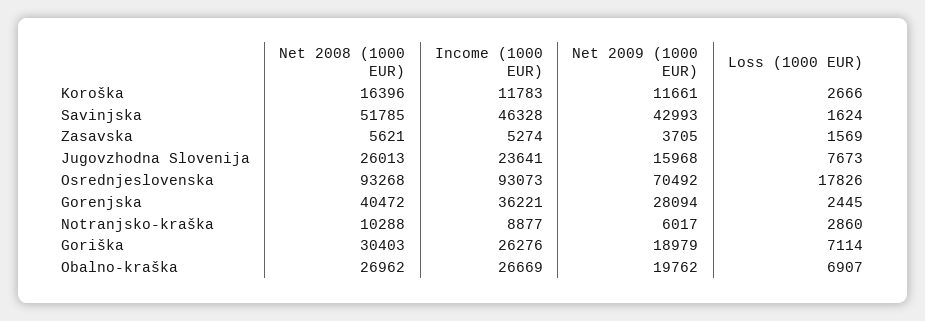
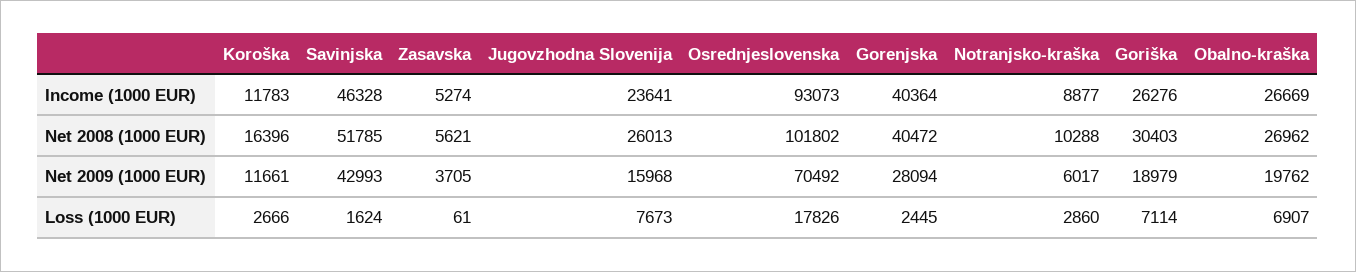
Loss (1000 EUR), Zasavska: 1569 -> 61
Net 2008 (1000 EUR), Osrednjeslovenska: 93268 -> 101802
Income (1000 EUR), Gorenjska: 36221 -> 40364

